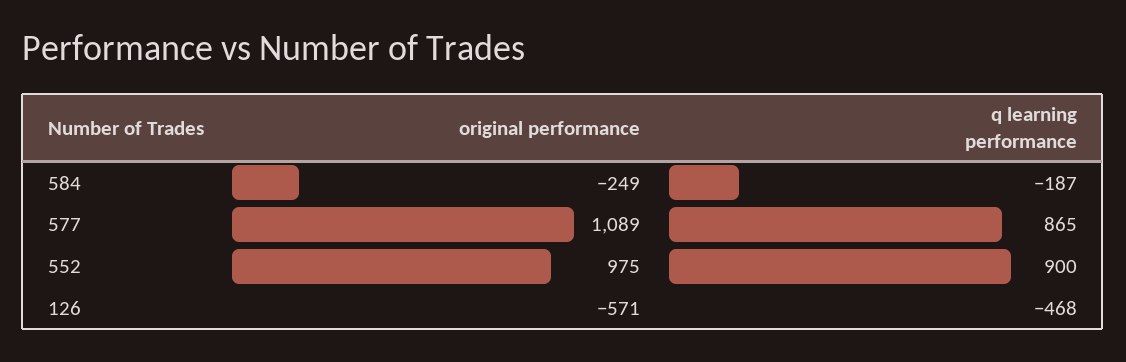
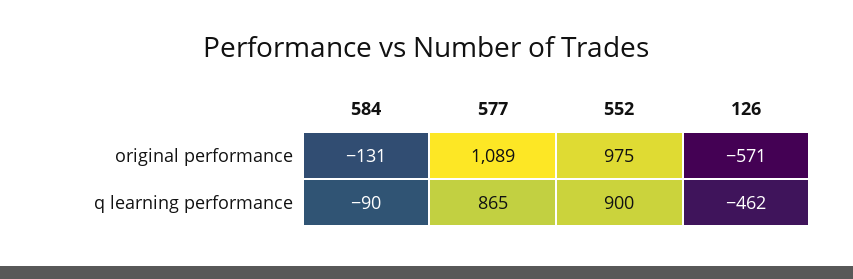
original performance, 584: -249 -> -131
q learning performance, 584: -187 -> -90
q learning performance, 126: -468 -> -462

